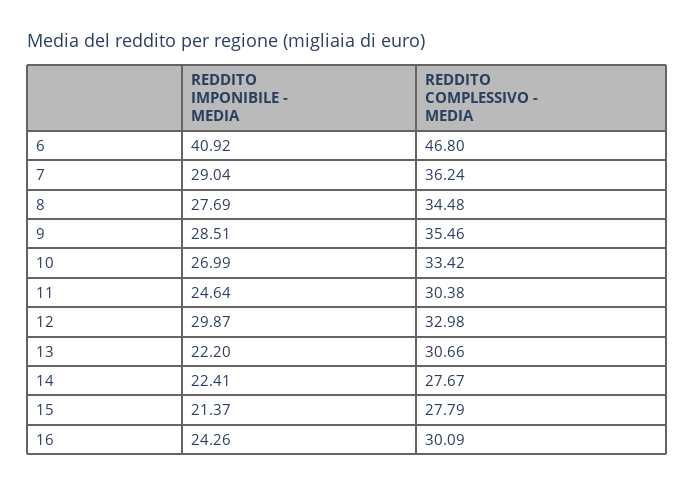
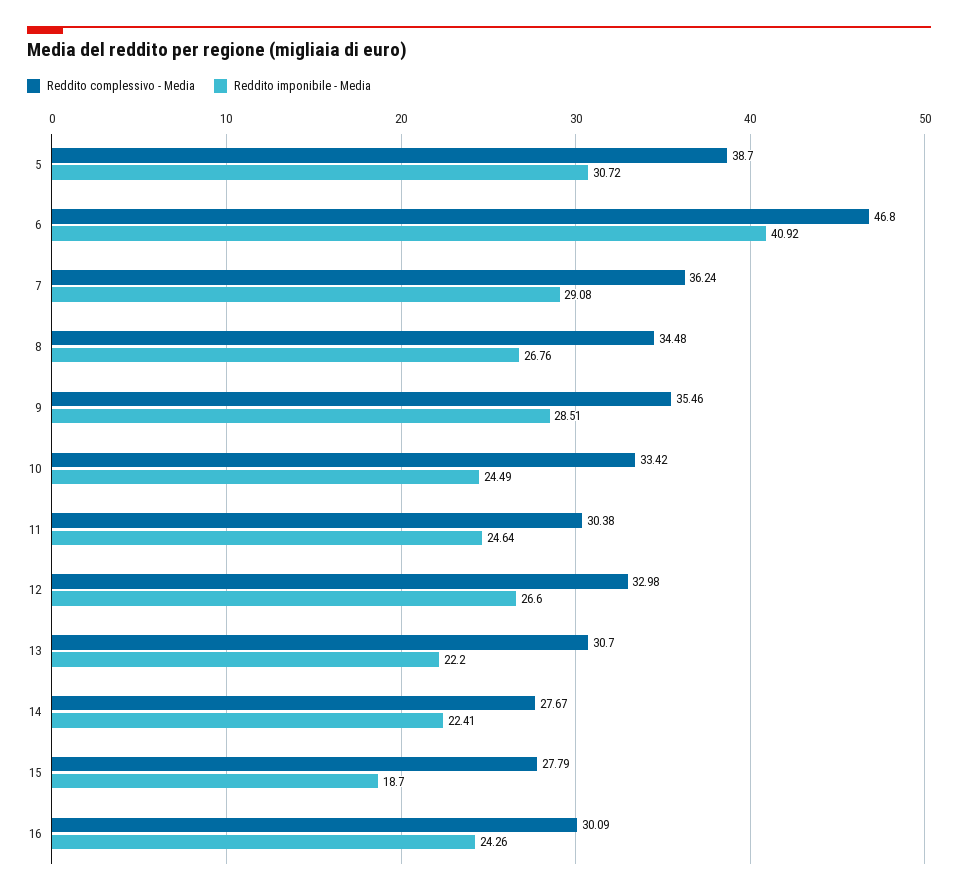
REDDITO IMPONIBILE - MEDIA, 7: 29.04 -> 29.08
REDDITO IMPONIBILE - MEDIA, 8: 27.69 -> 26.76
REDDITO IMPONIBILE - MEDIA, 10: 26.99 -> 24.49
REDDITO IMPONIBILE - MEDIA, 12: 29.87 -> 26.6
REDDITO COMPLESSIVO - MEDIA, 13: 30.66 -> 30.7
REDDITO IMPONIBILE - MEDIA, 15: 21.37 -> 18.7
REDDITO COMPLESSIVO - MEDIA, 5: none -> 38.7
REDDITO IMPONIBILE - MEDIA, 5: none -> 30.72

